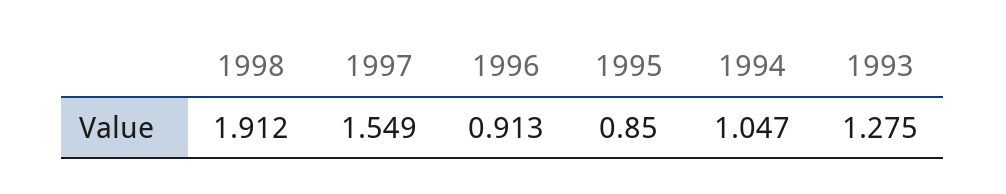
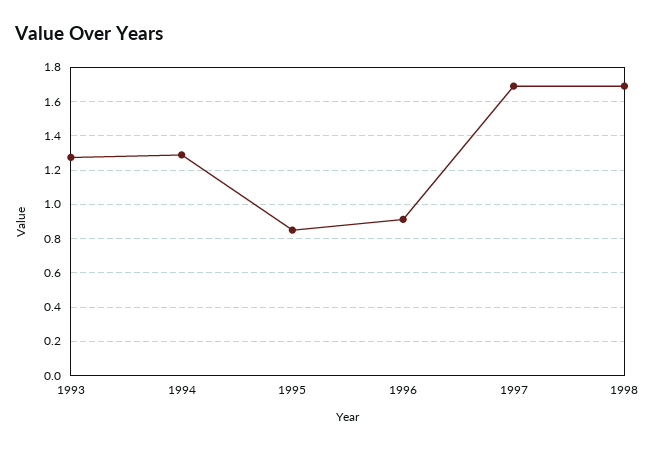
1998: 1.912 -> 1.7
1997: 1.549 -> 1.7
1994: 1.047 -> 1.3

